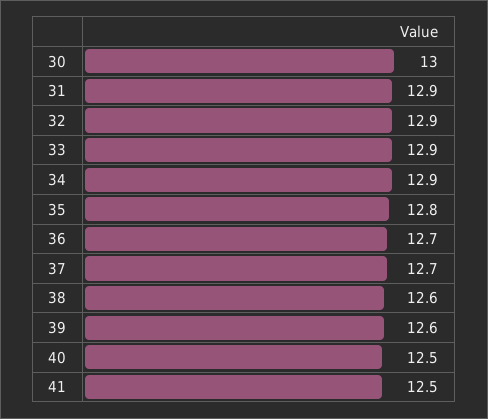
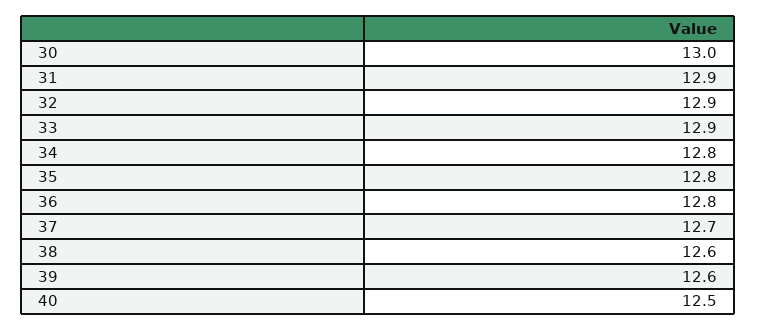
34: 12.9 -> 12.8
36: 12.7 -> 12.8
41: 12.5 -> none

